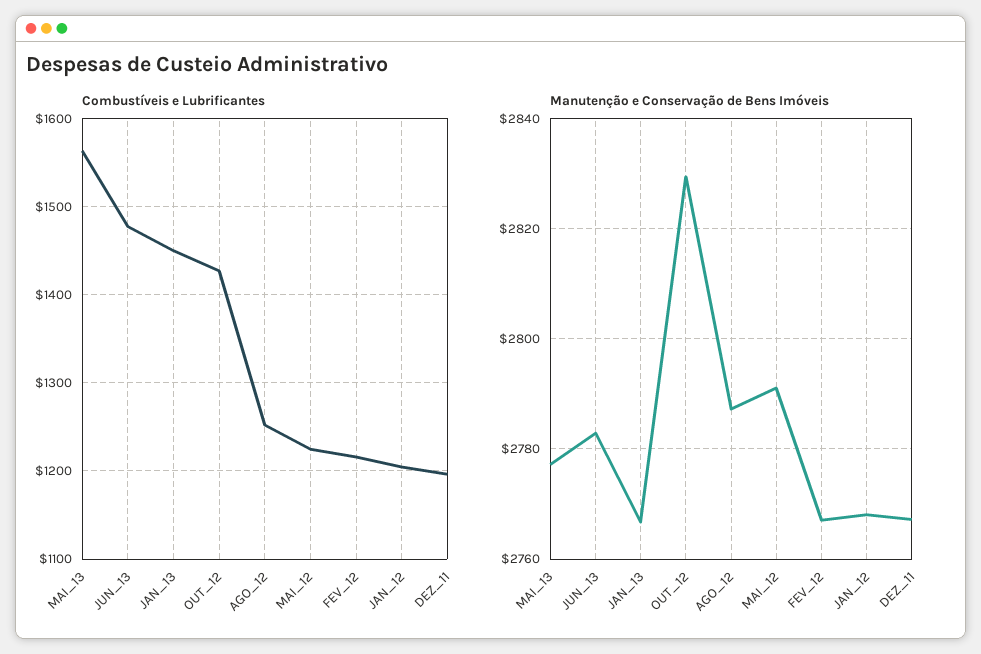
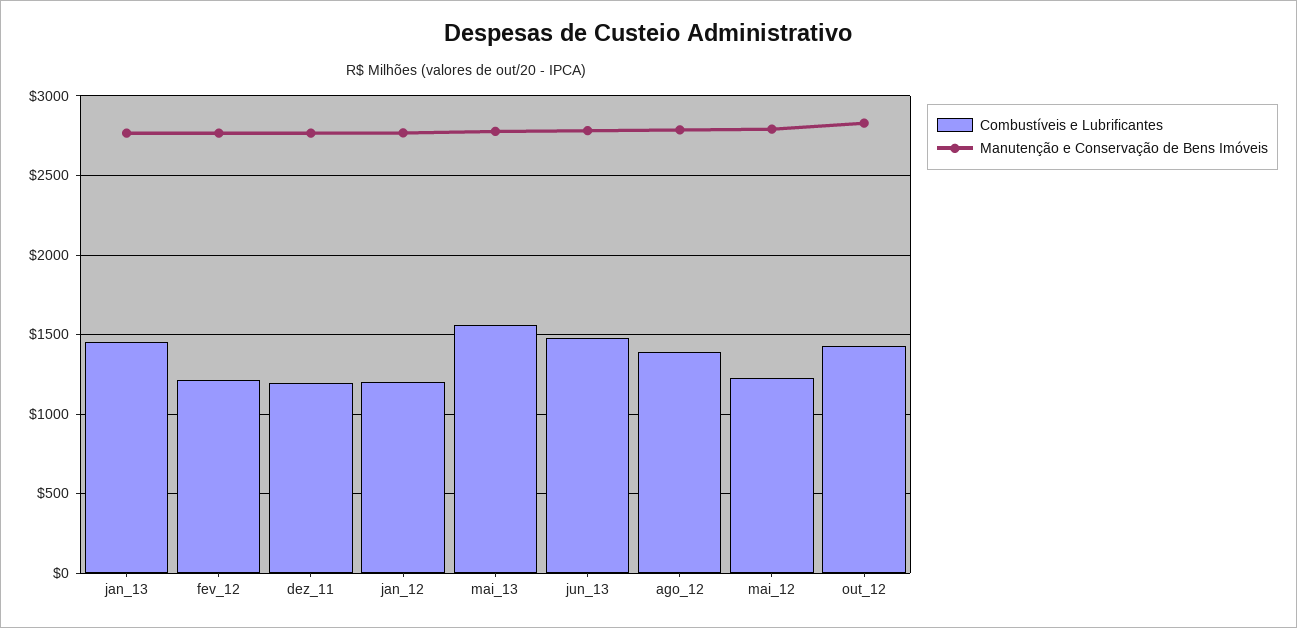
Combustíveis e Lubrificantes, AGO_12: 1250 -> 1400

